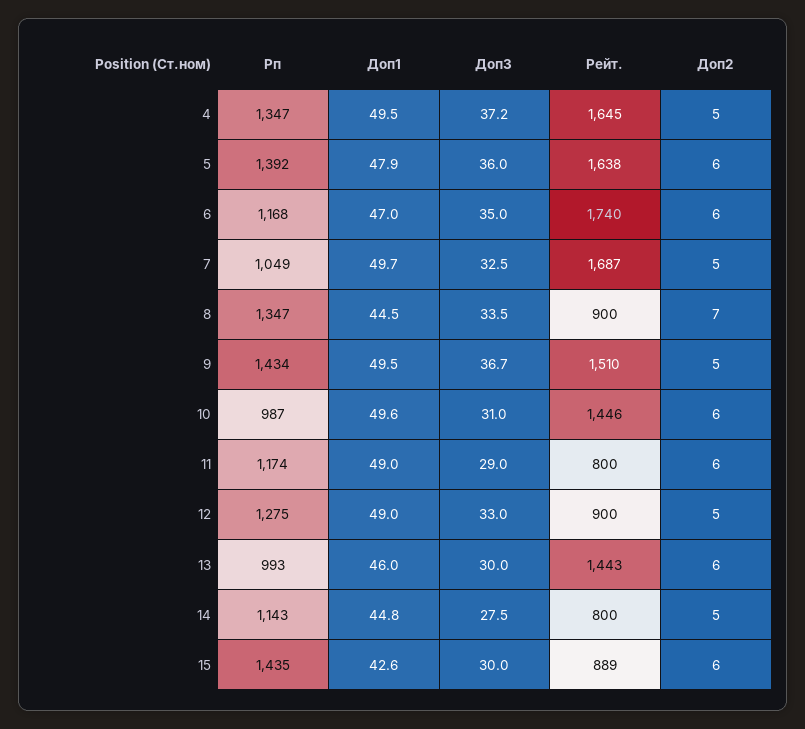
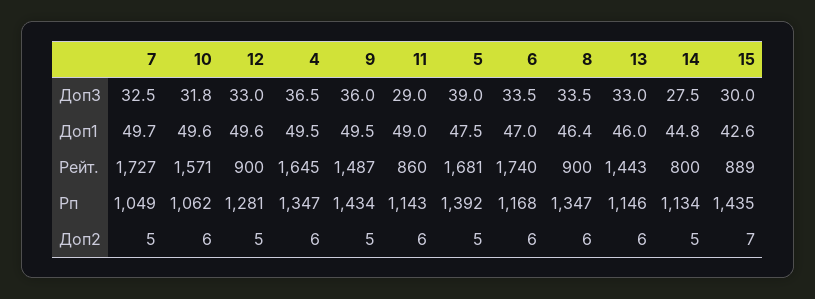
Доп3, 4: 37.2 -> 36.5
Доп2, 4: 5 -> 6
Доп1, 5: 47.9 -> 47.5
Доп3, 5: 36 -> 39
Рейт., 5: 1638 -> 1681
Доп2, 5: 6 -> 5
Доп3, 6: 35 -> 33.5
Рейт., 7: 1687 -> 1727
Доп1, 8: 44.5 -> 46.4
Доп2, 8: 7 -> 6
Доп3, 9: 36.7 -> 36
Рейт., 9: 1510 -> 1487
Рп, 10: 987 -> 1062
Доп3, 10: 31 -> 31.8
Рейт., 10: 1446 -> 1571
Рп, 11: 1174 -> 1143
Рейт., 11: 800 -> 860
Рп, 12: 1275 -> 1281
Доп1, 12: 49 -> 49.6
Рп, 13: 993 -> 1146
Доп3, 13: 30 -> 33
Рп, 14: 1143 -> 1134
Доп2, 15: 6 -> 7

